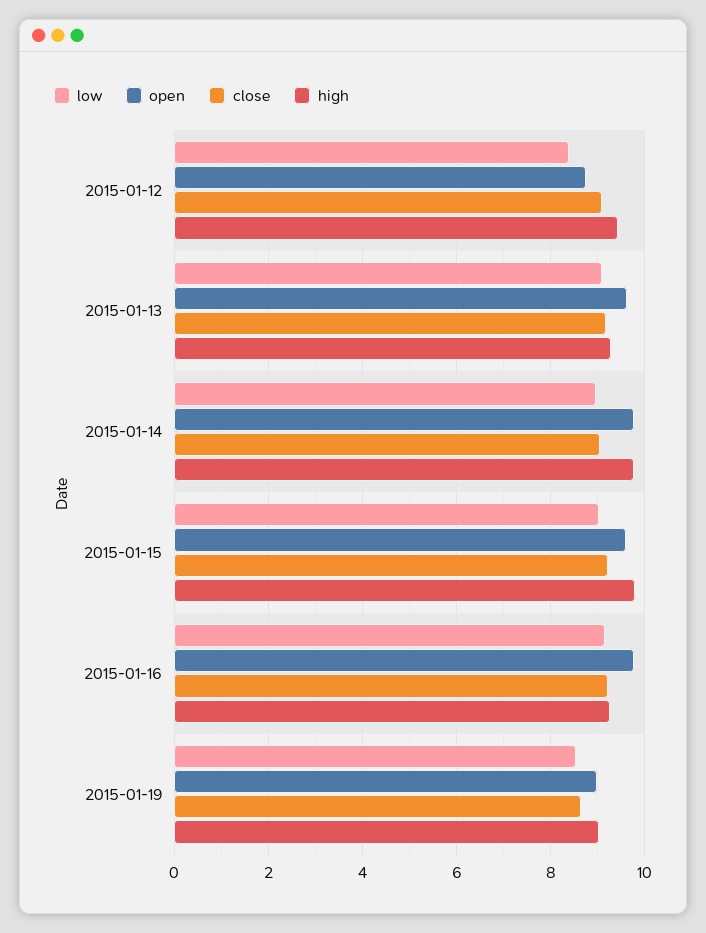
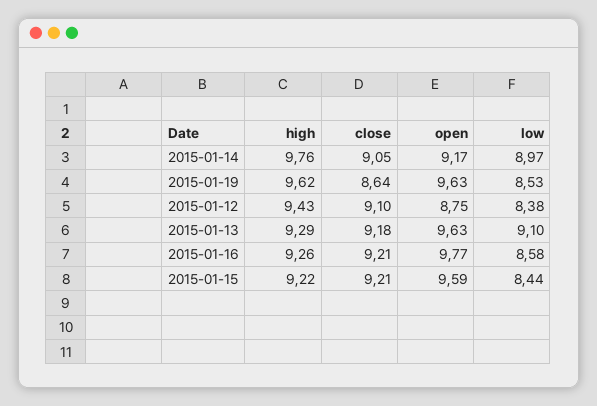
open, 2015-01-14: 9.8 -> 9.17
low, 2015-01-15: 9 -> 8.44
high, 2015-01-15: 9.8 -> 9.22
low, 2015-01-16: 9.2 -> 8.58
open, 2015-01-19: 9 -> 9.63
high, 2015-01-19: 9 -> 9.62

